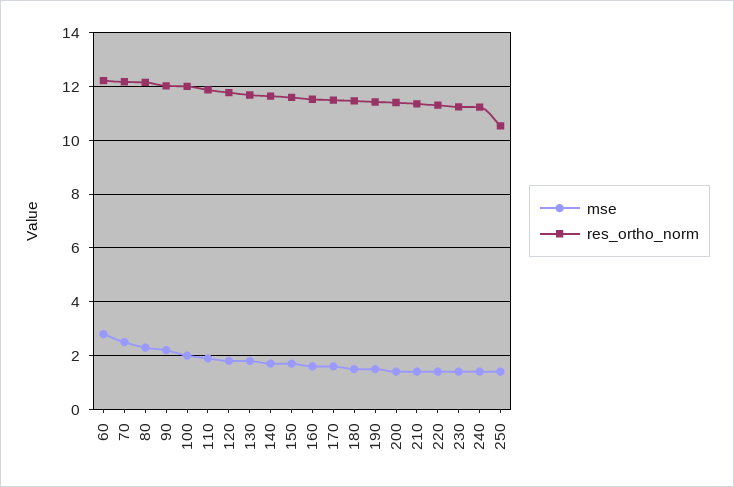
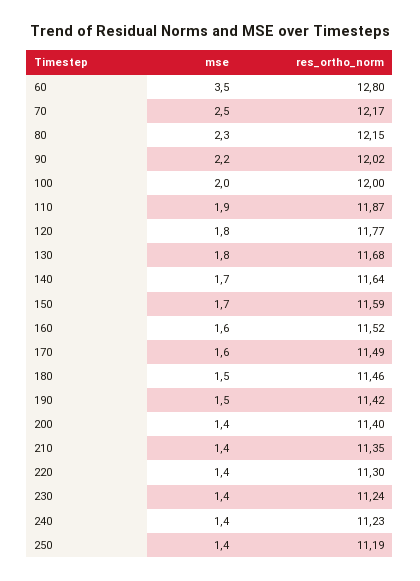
mse, 60: 2.75 -> 3.5
res_ortho_norm, 60: 12.25 -> 12.8
res_ortho_norm, 250: 10.5 -> 11.19

